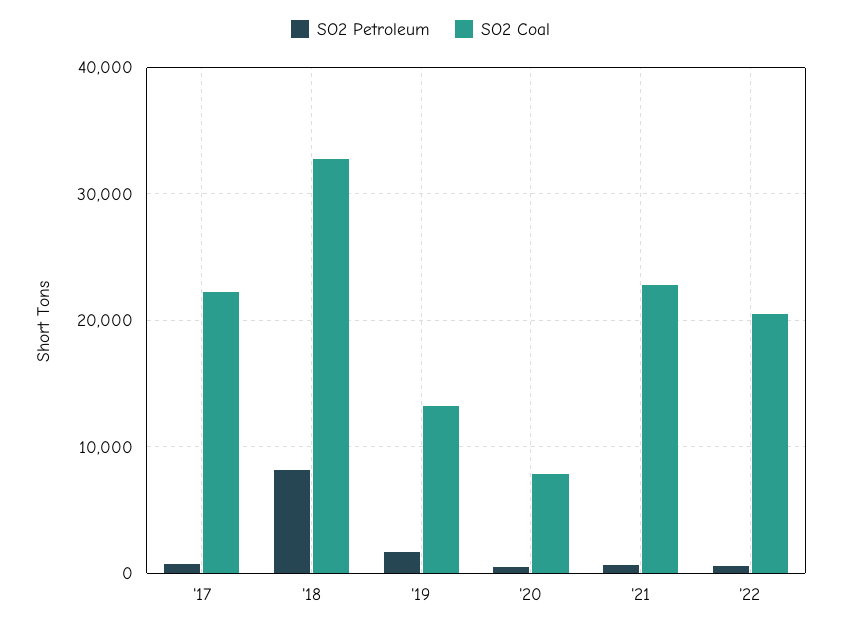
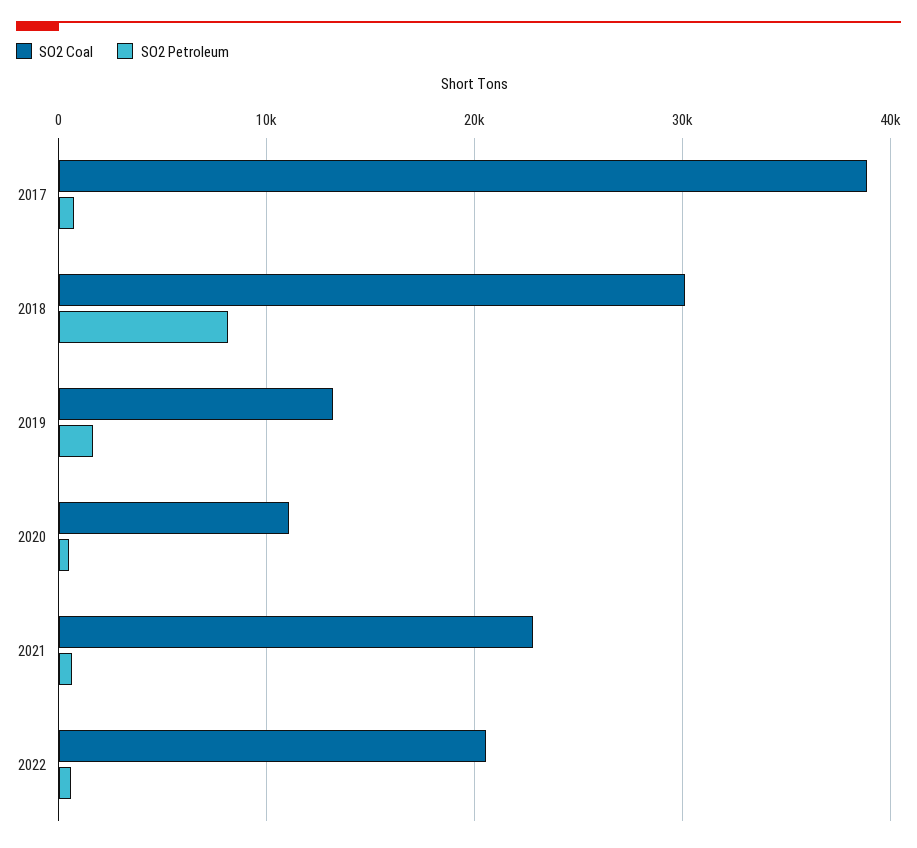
SO2 Coal, '17: 22000 -> 39000
SO2 Coal, '18: 33000 -> 30000
SO2 Coal, '20: 8000 -> 11000

